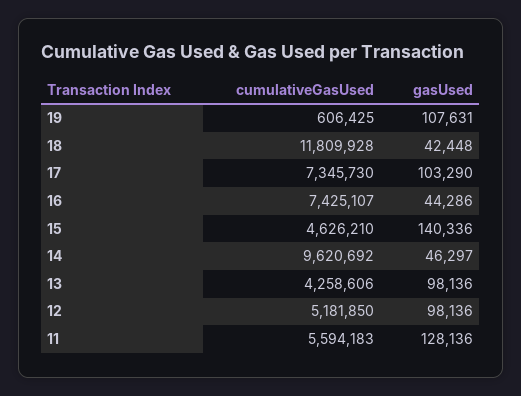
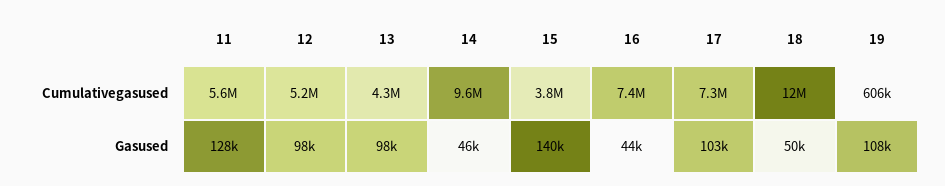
gasUsed, 18: 42448 -> 50000
cumulativeGasUsed, 15: 4626210 -> 3800000

